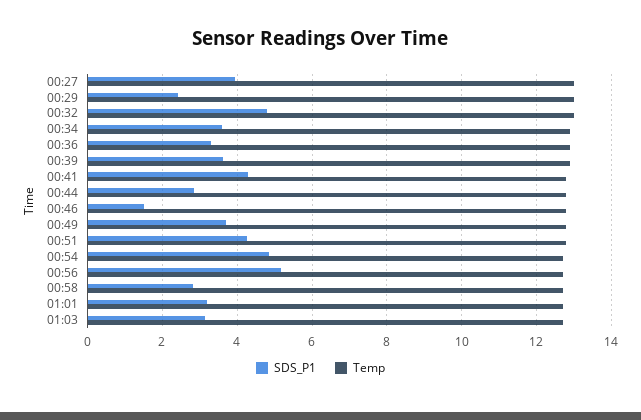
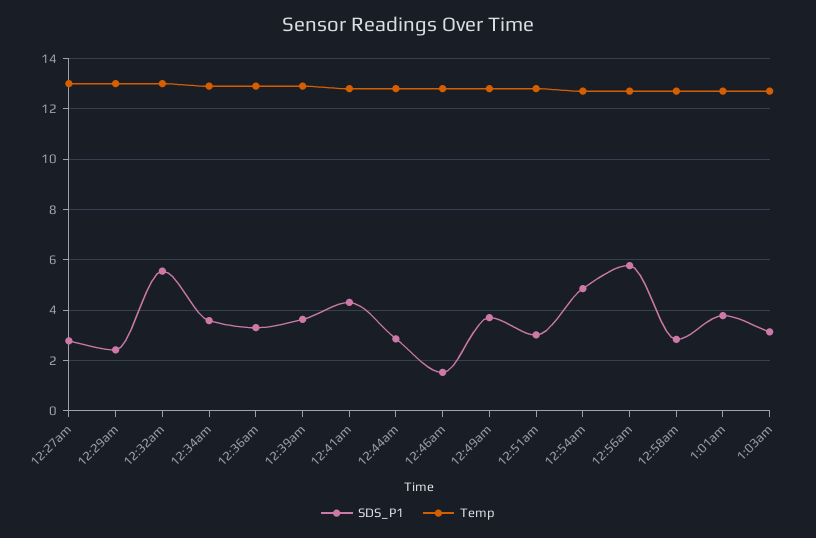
SDS_P1, 00:27: 4 -> 2.75
SDS_P1, 00:32: 4.8 -> 5.5
SDS_P1, 00:51: 4.2 -> 3
SDS_P1, 00:56: 5.2 -> 5.75
SDS_P1, 01:01: 3.2 -> 3.75

